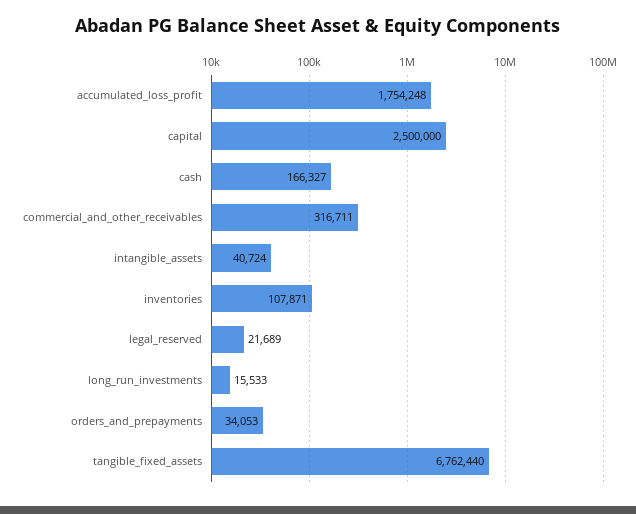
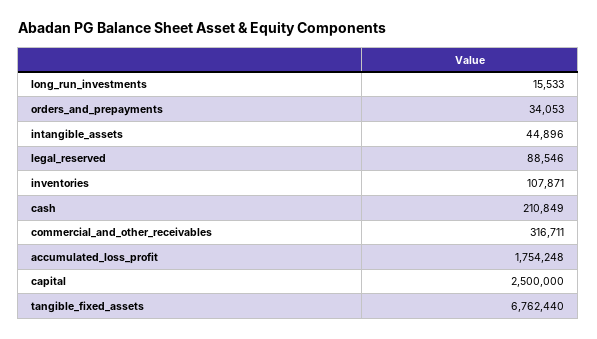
cash: 166327 -> 210849
intangible_assets: 40724 -> 44896
legal_reserved: 21689 -> 88546

